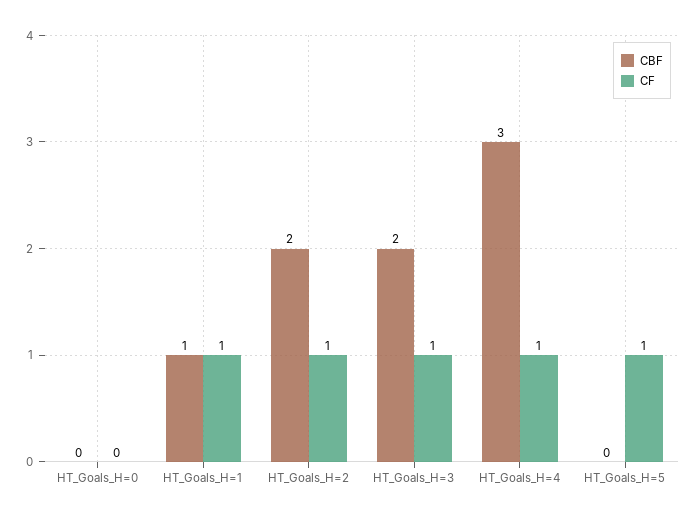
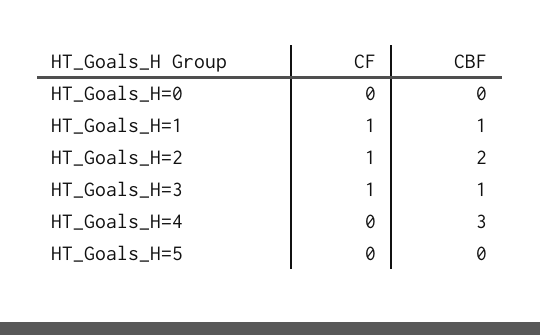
CBF, HT_Goals_H=3: 2 -> 1
CF, HT_Goals_H=4: 1 -> 0
CF, HT_Goals_H=5: 1 -> 0

